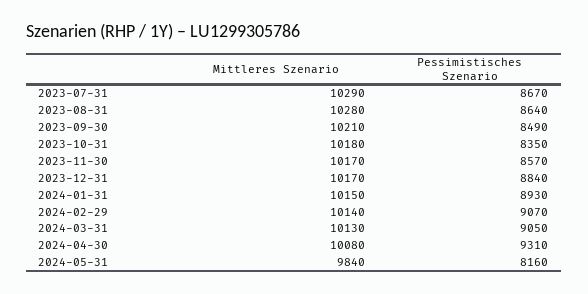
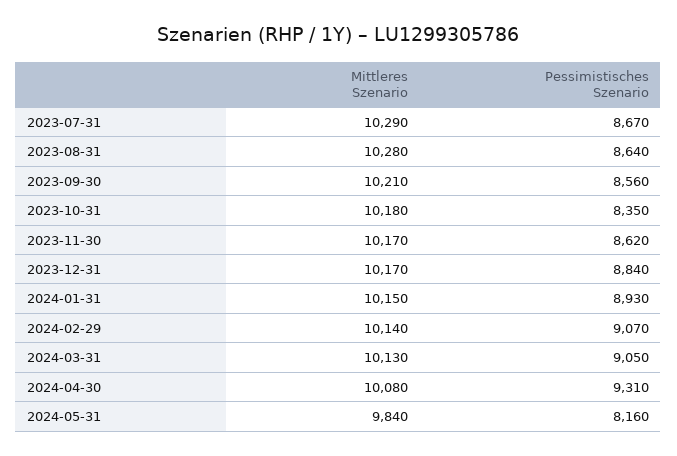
Pessimistisches Szenario, 2023-09-30: 8490 -> 8560
Pessimistisches Szenario, 2023-11-30: 8570 -> 8620

